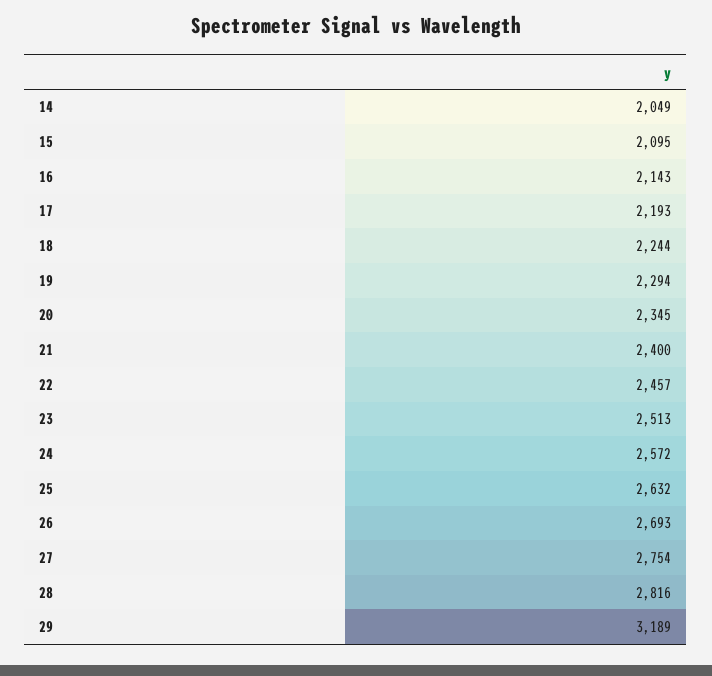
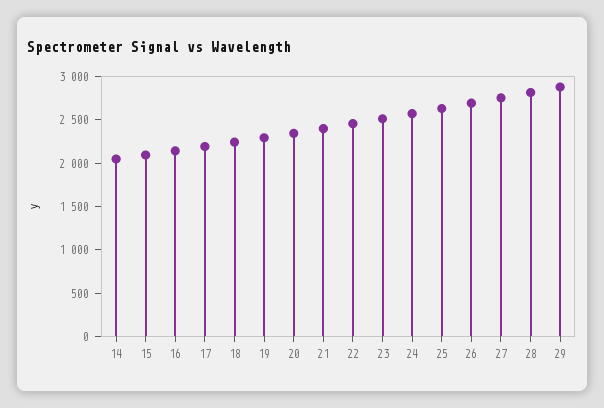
29: 3189 -> 2900

